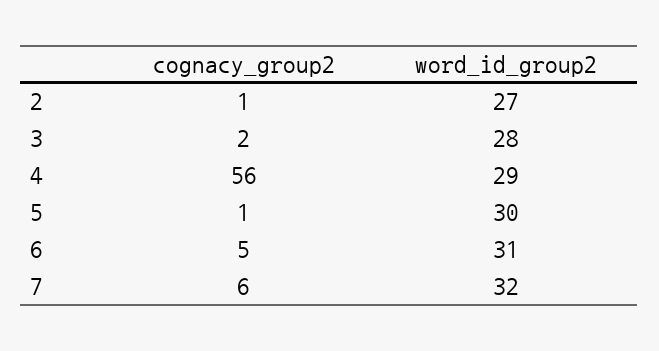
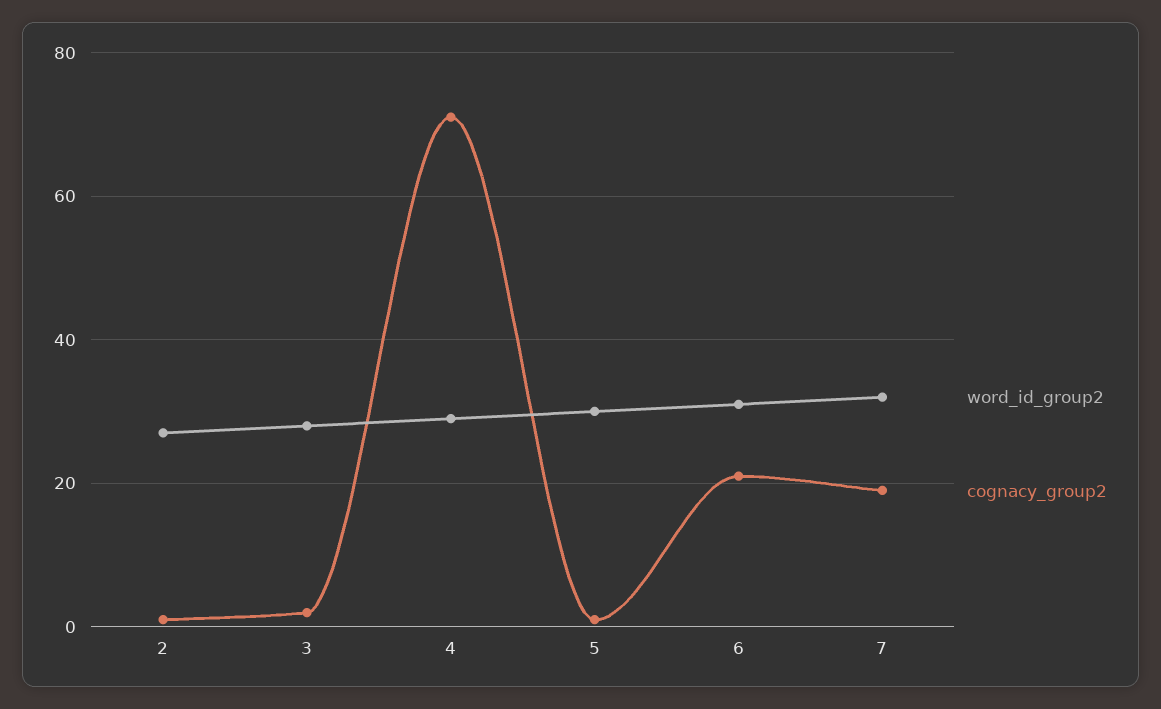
cognacy_group2, 4: 56 -> 70
cognacy_group2, 6: 5 -> 20
cognacy_group2, 7: 6 -> 20

